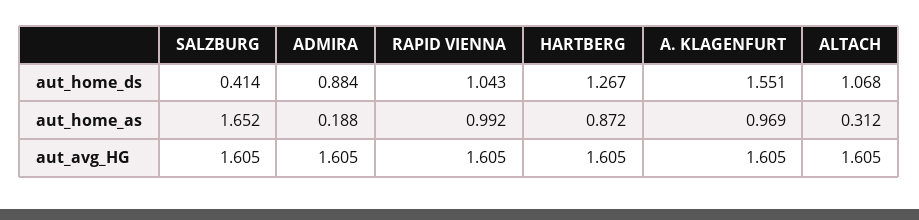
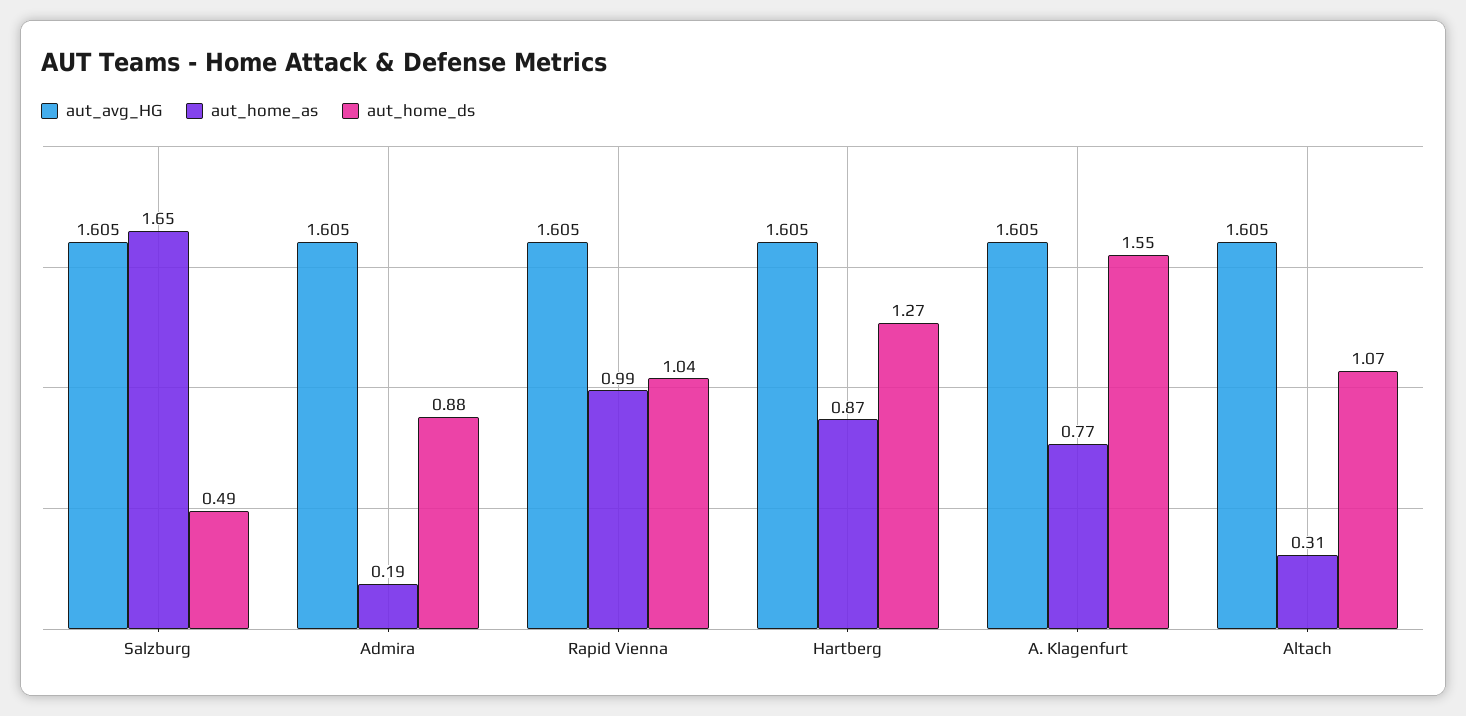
aut_home_ds, SALZBURG: 0.414 -> 0.49
aut_home_as, A. KLAGENFURT: 0.969 -> 0.77

